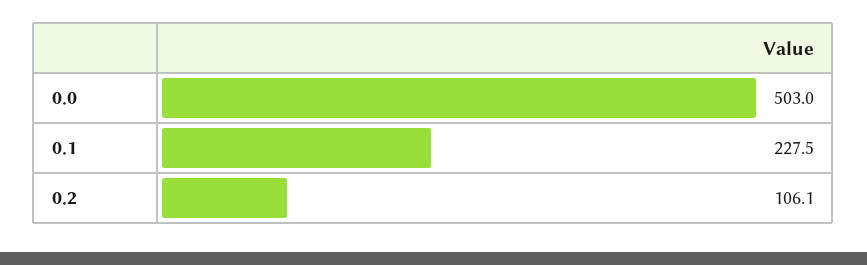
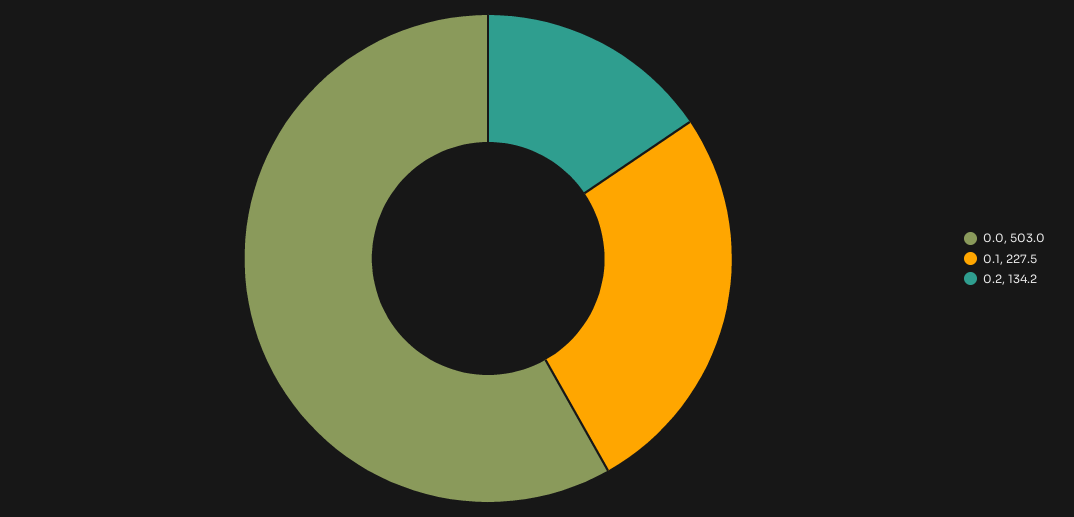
0.2: 106.1 -> 134.2

